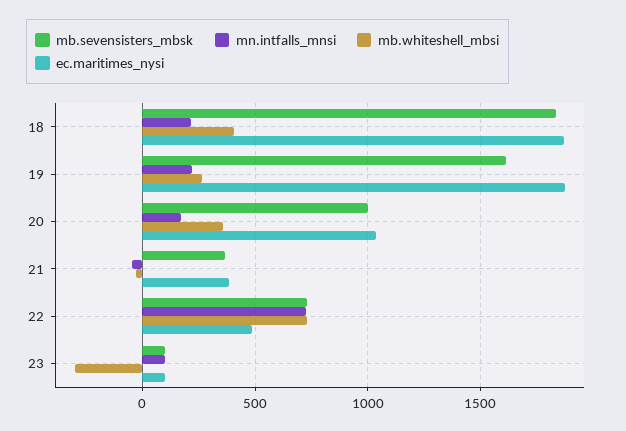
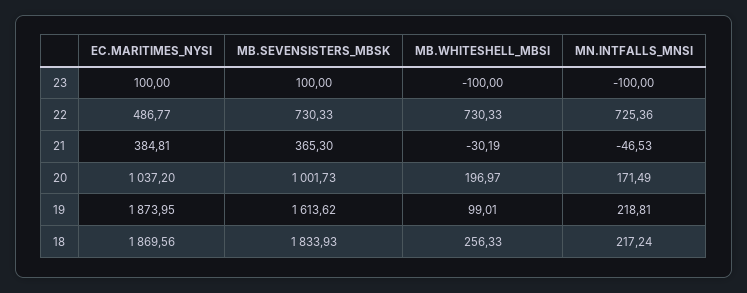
mb.whiteshell_mbsi, 18: 400 -> 256.33
mb.whiteshell_mbsi, 19: 250 -> 99.01
mb.whiteshell_mbsi, 20: 350 -> 196.97
mn.intfalls_mnsi, 23: 100 -> -100
mb.whiteshell_mbsi, 23: -300 -> -100

